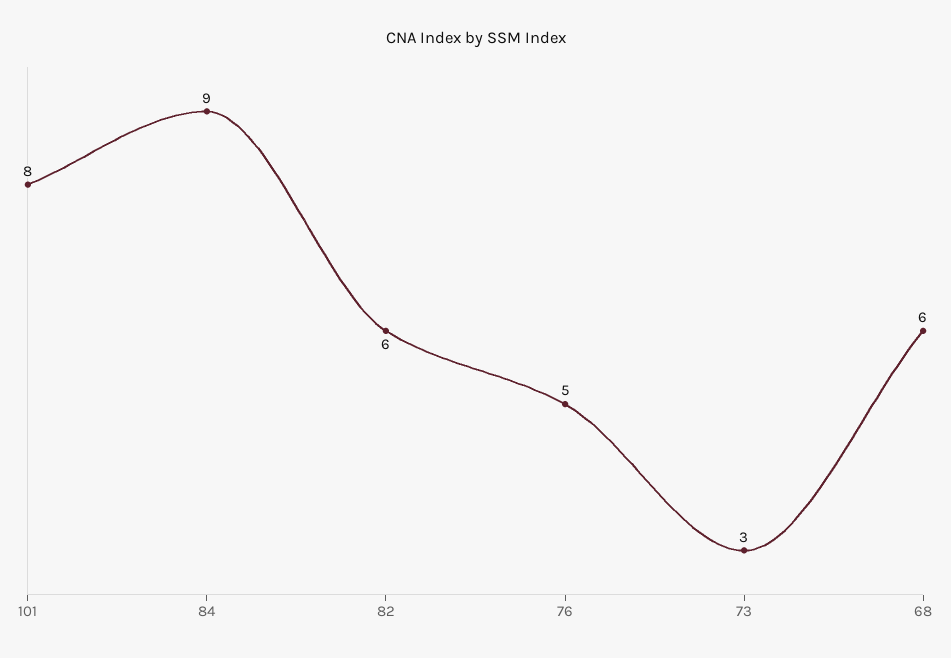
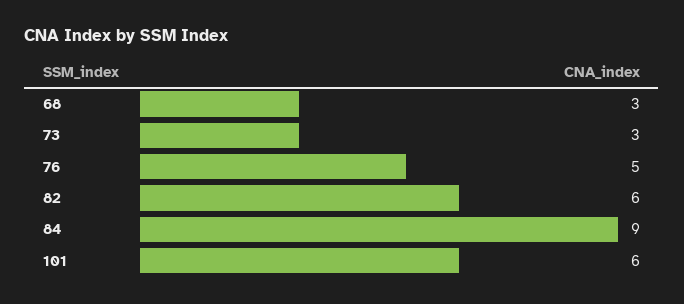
101: 8 -> 6
68: 6 -> 3

